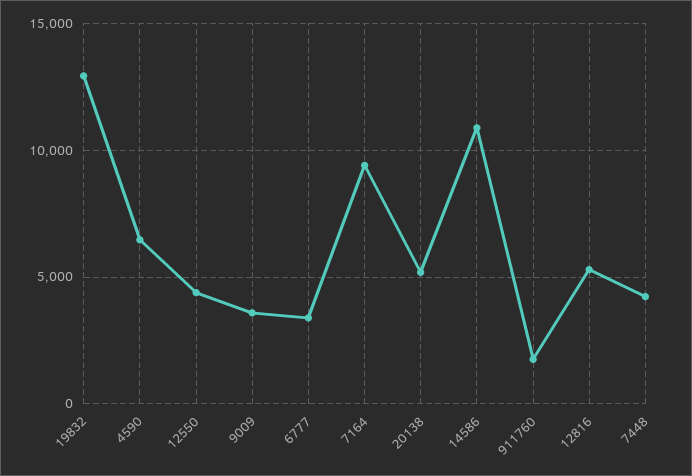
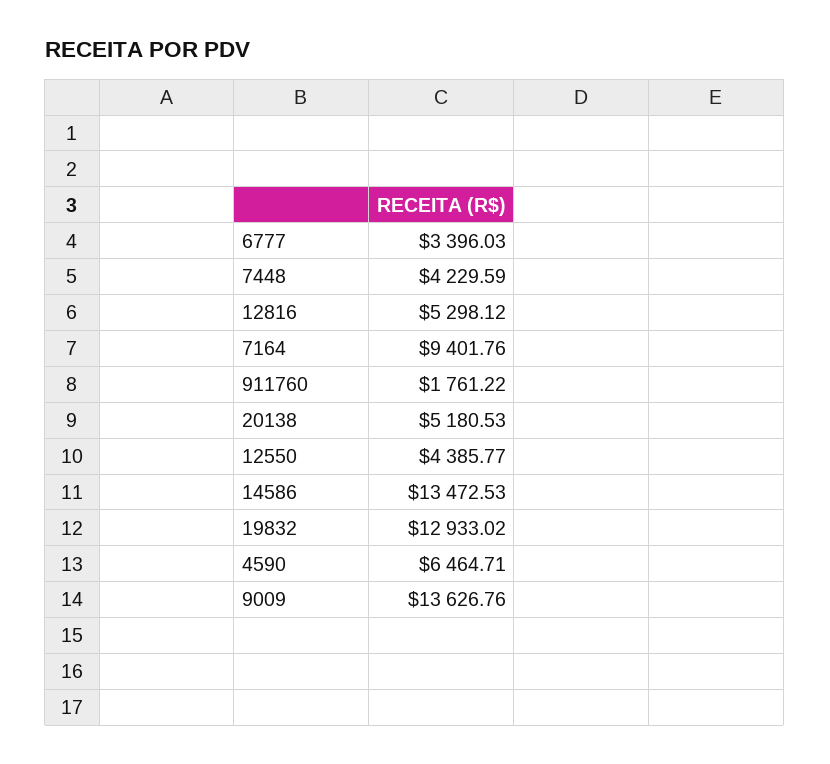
9009: 3500 -> 13626.76
14586: 11000 -> 13472.53

